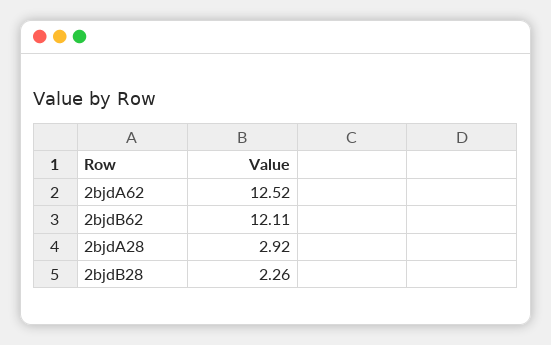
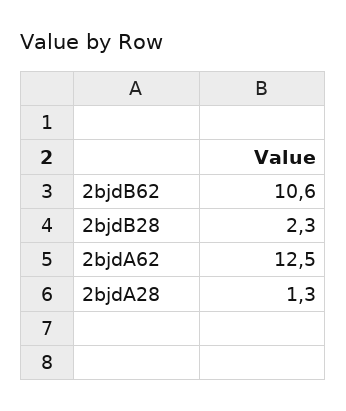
2bjdB62: 12.11 -> 10.6
2bjdA28: 2.92 -> 1.3

